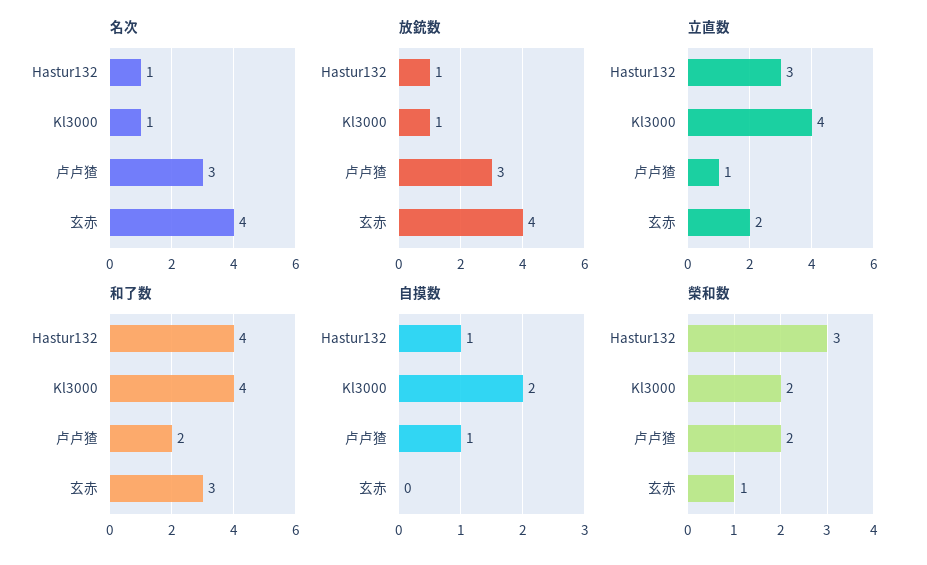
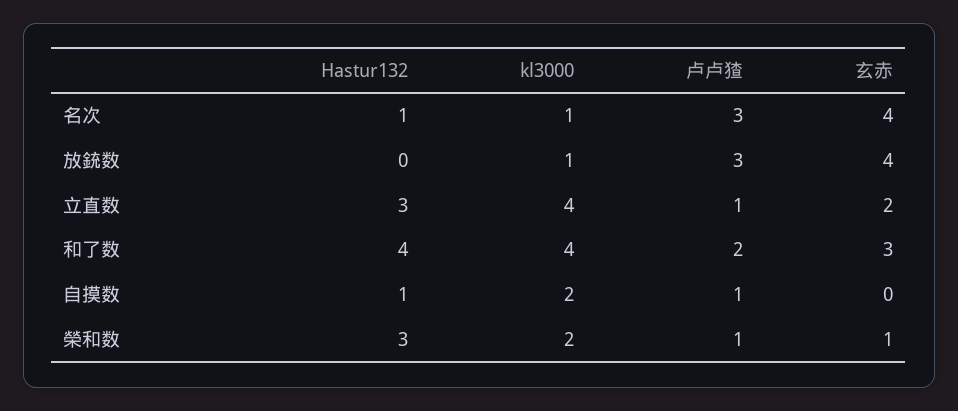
放銃数, Hastur132: 1 -> 0
榮和数, 卢卢猹: 2 -> 1

